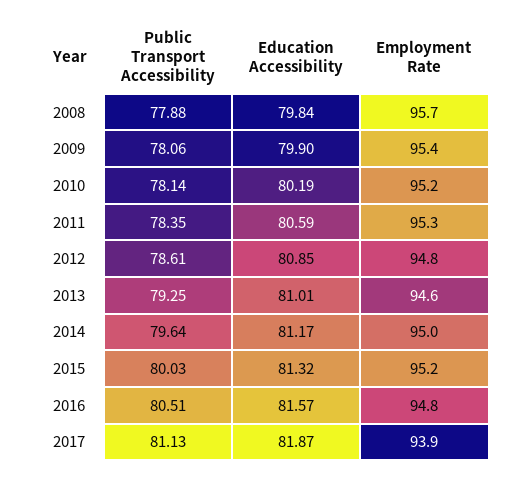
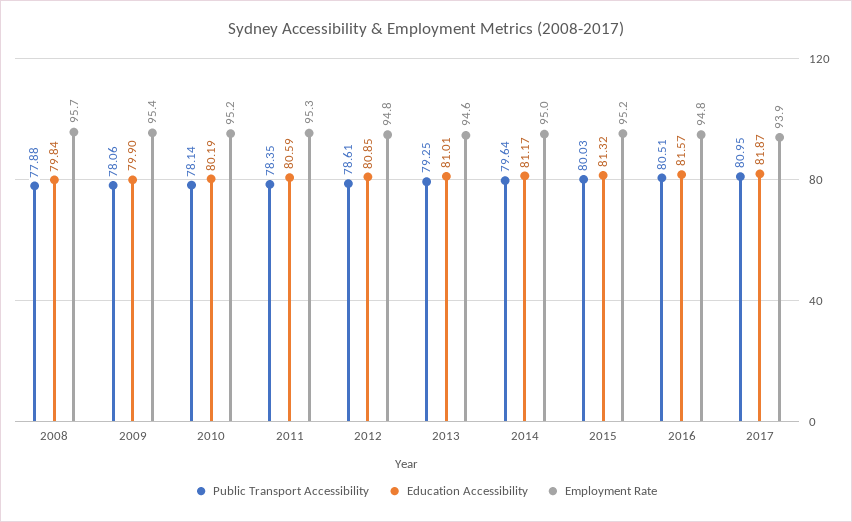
Public Transport Accessibility, 2017: 81.13 -> 80.95

